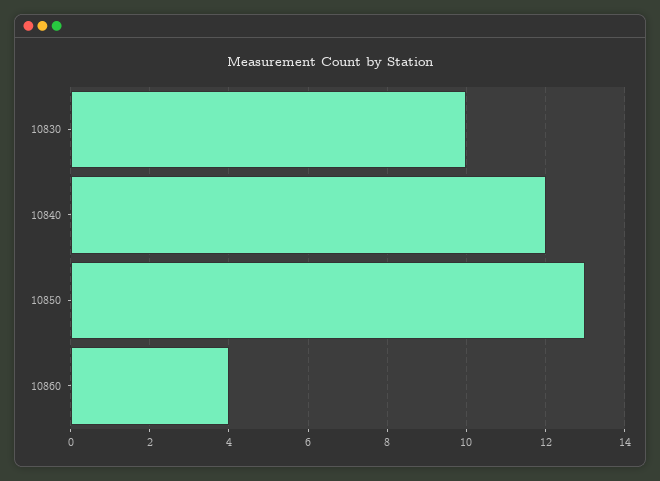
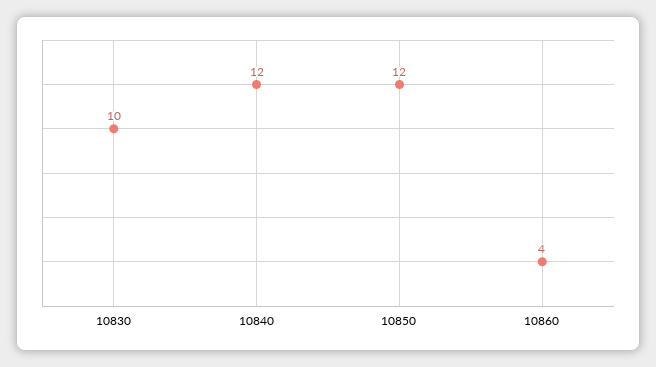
10850: 13 -> 12

